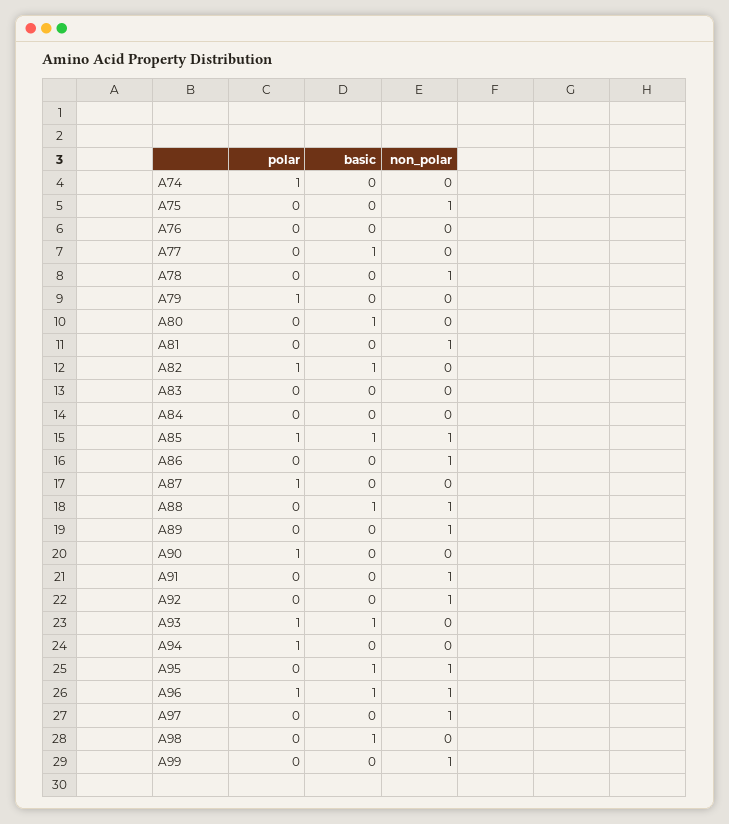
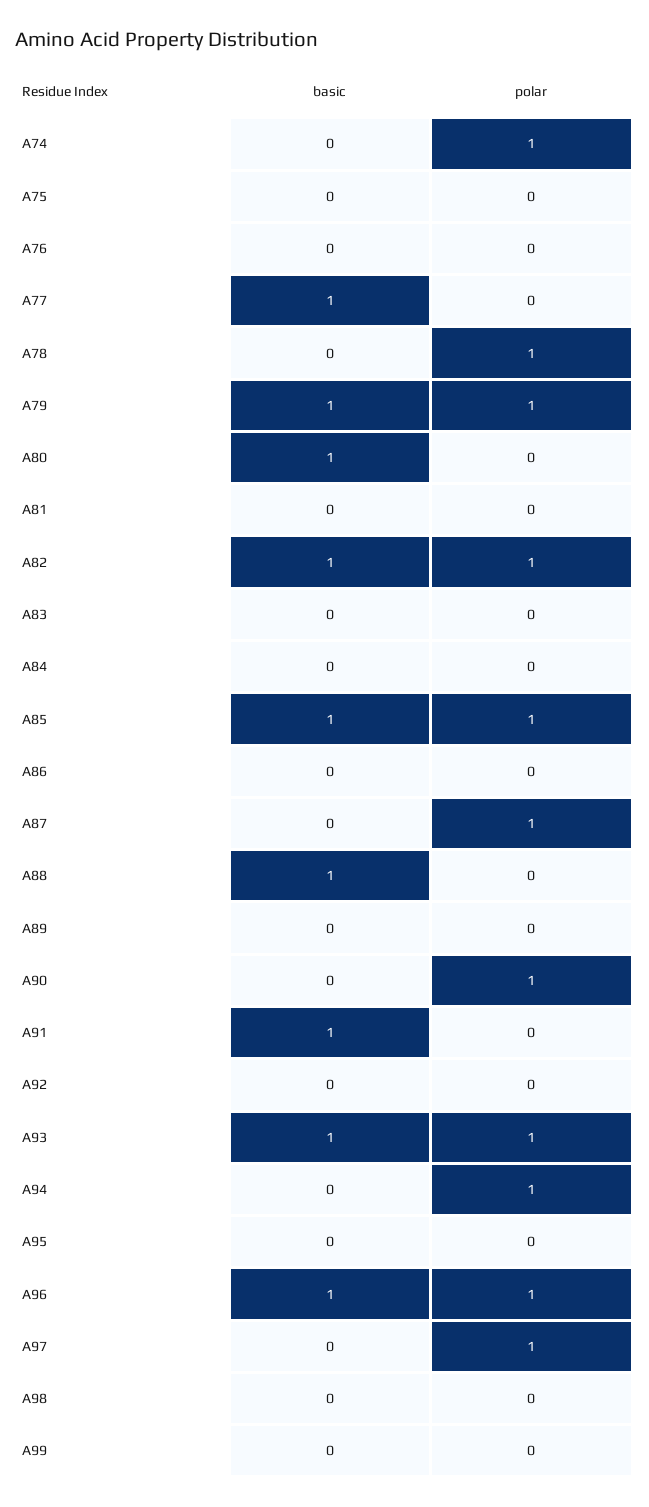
non_polar, A74: 0 -> none
non_polar, A75: 1 -> none
non_polar, A76: 0 -> none
non_polar, A77: 0 -> none
polar, A78: 0 -> 1
non_polar, A78: 1 -> none
basic, A79: 0 -> 1
non_polar, A79: 0 -> none
non_polar, A80: 0 -> none
non_polar, A81: 1 -> none
non_polar, A82: 0 -> none
non_polar, A83: 0 -> none
non_polar, A84: 0 -> none
non_polar, A85: 1 -> none
non_polar, A86: 1 -> none
non_polar, A87: 0 -> none
non_polar, A88: 1 -> none
non_polar, A89: 1 -> none
non_polar, A90: 0 -> none
basic, A91: 0 -> 1
non_polar, A91: 1 -> none
non_polar, A92: 1 -> none
non_polar, A93: 0 -> none
non_polar, A94: 0 -> none
basic, A95: 1 -> 0
non_polar, A95: 1 -> none
non_polar, A96: 1 -> none
polar, A97: 0 -> 1
non_polar, A97: 1 -> none
basic, A98: 1 -> 0
non_polar, A98: 0 -> none
non_polar, A99: 1 -> none

